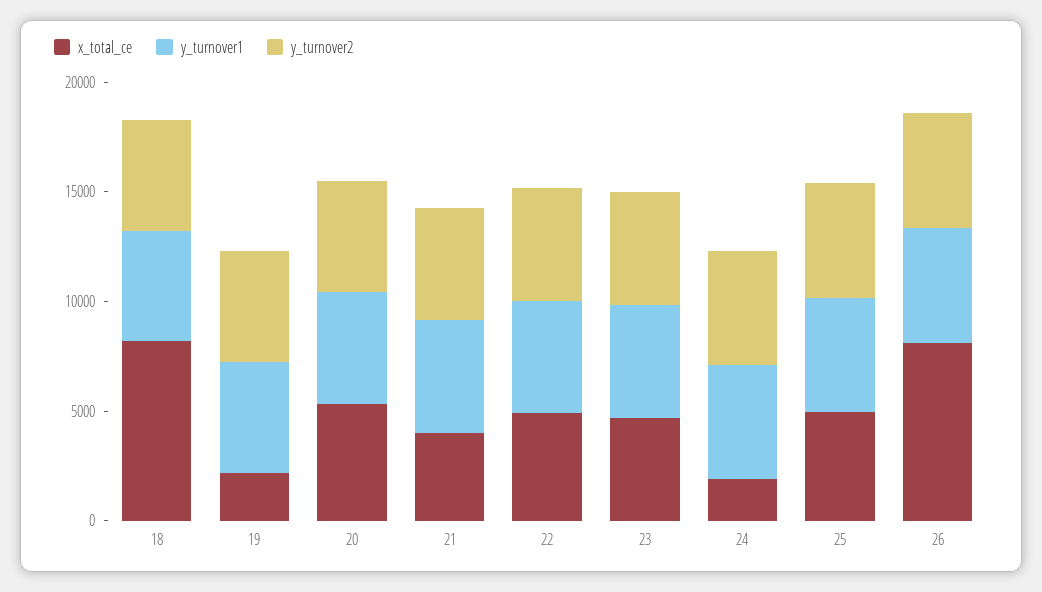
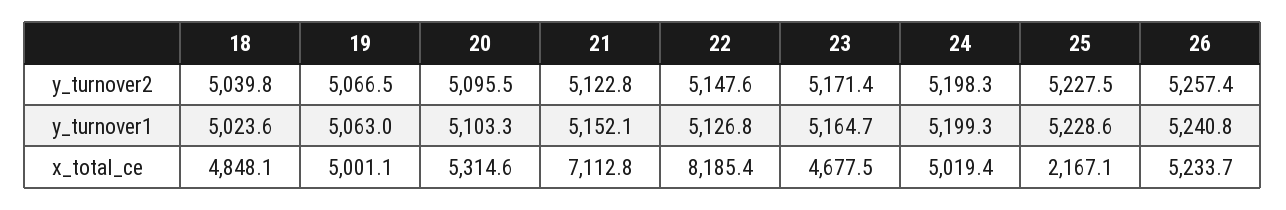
x_total_ce, 18: 8000 -> 4848.1
x_total_ce, 19: 2000 -> 5001.1
x_total_ce, 21: 4000 -> 7112.8
x_total_ce, 22: 5000 -> 8185.4
x_total_ce, 24: 2000 -> 5019.4
x_total_ce, 25: 5000 -> 2167.1
x_total_ce, 26: 8000 -> 5233.7

